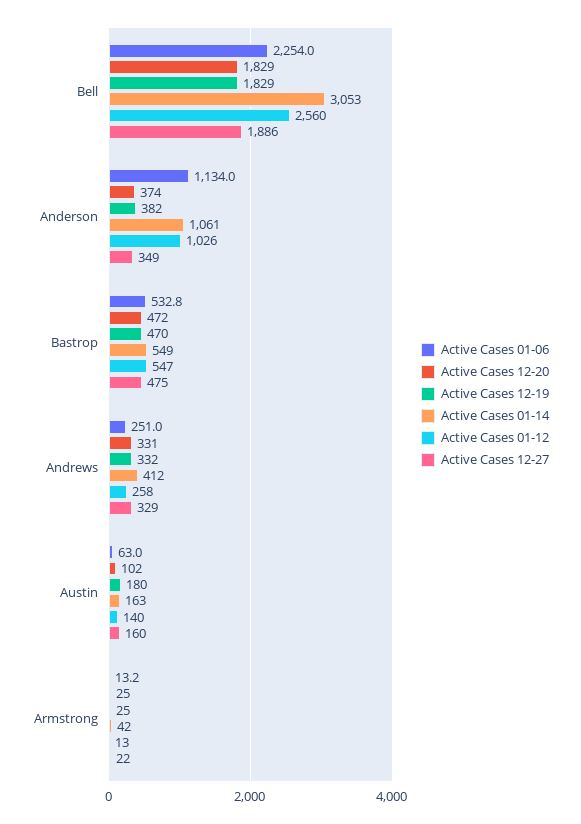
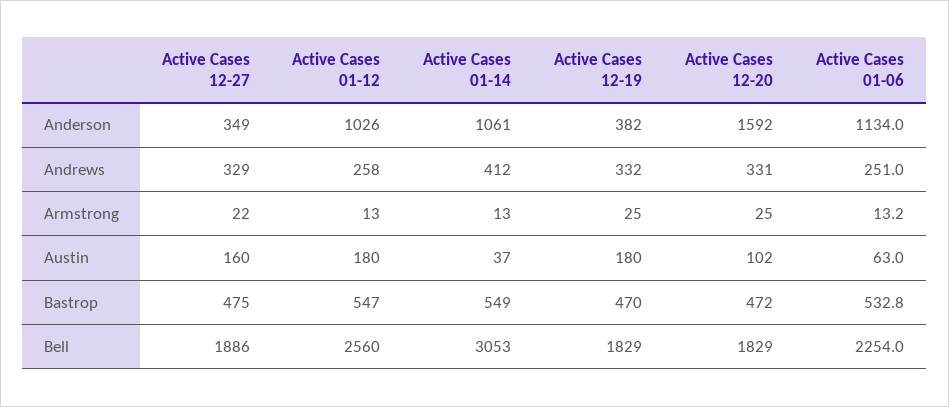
Active Cases 12-20, Anderson: 374 -> 1592
Active Cases 01-14, Austin: 163 -> 37
Active Cases 01-12, Austin: 140 -> 180
Active Cases 01-14, Armstrong: 42 -> 13

